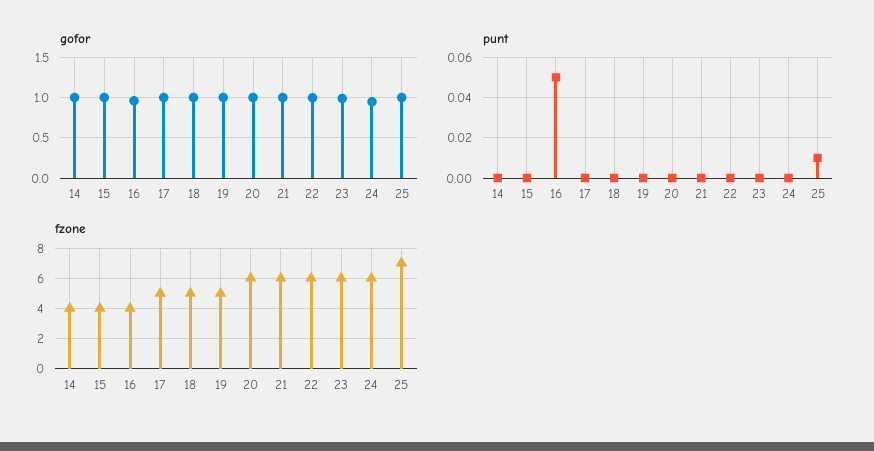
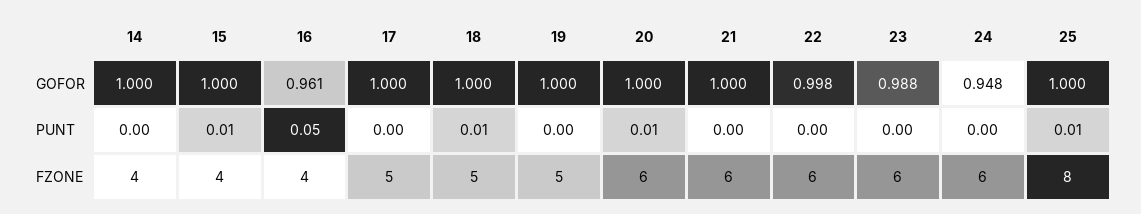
punt, 15: 0 -> 0.01
punt, 18: 0 -> 0.01
punt, 20: 0 -> 0.01
fzone, 25: 7 -> 8

